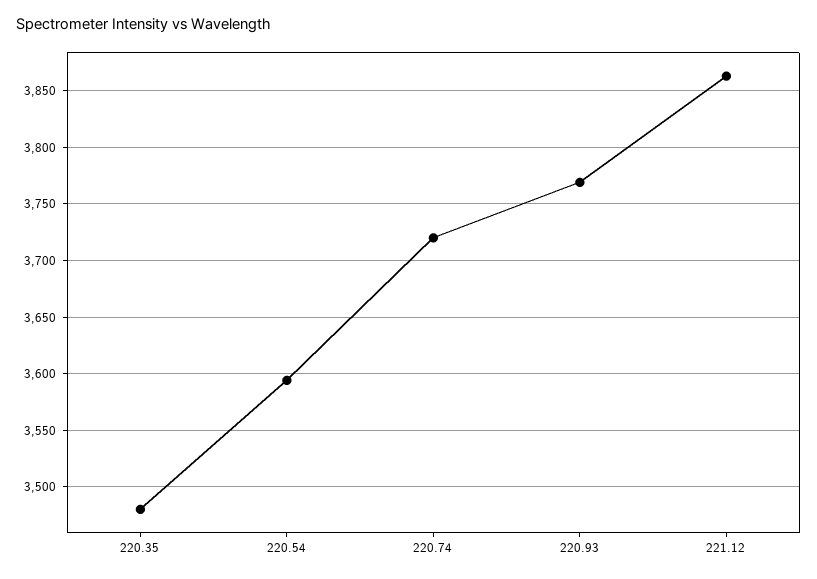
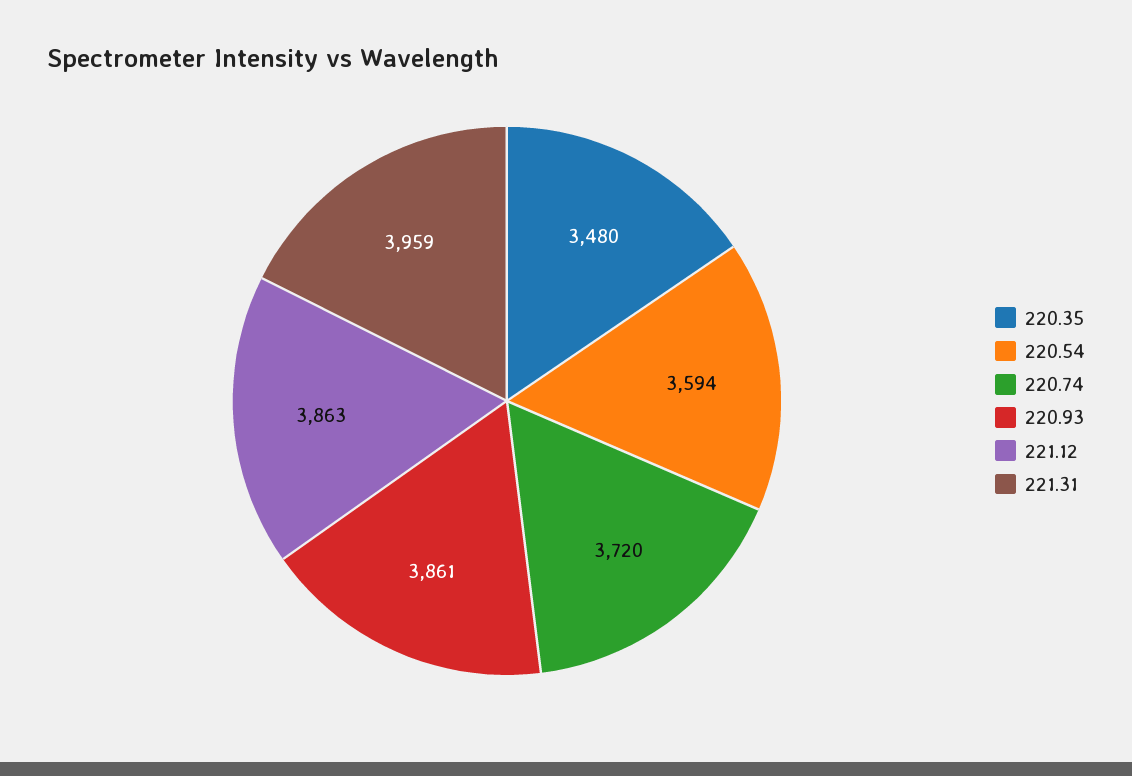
220.93: 3770 -> 3861
221.31: none -> 3959

